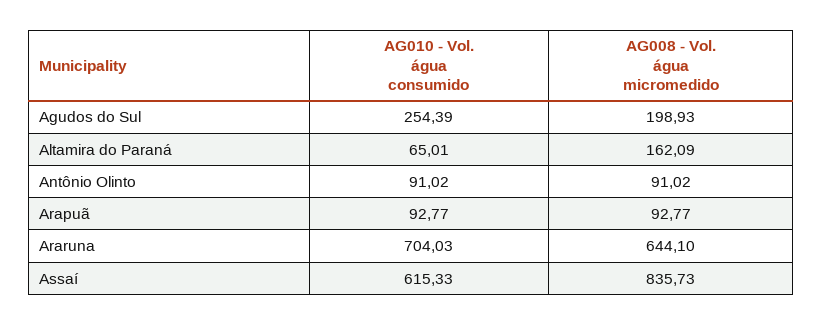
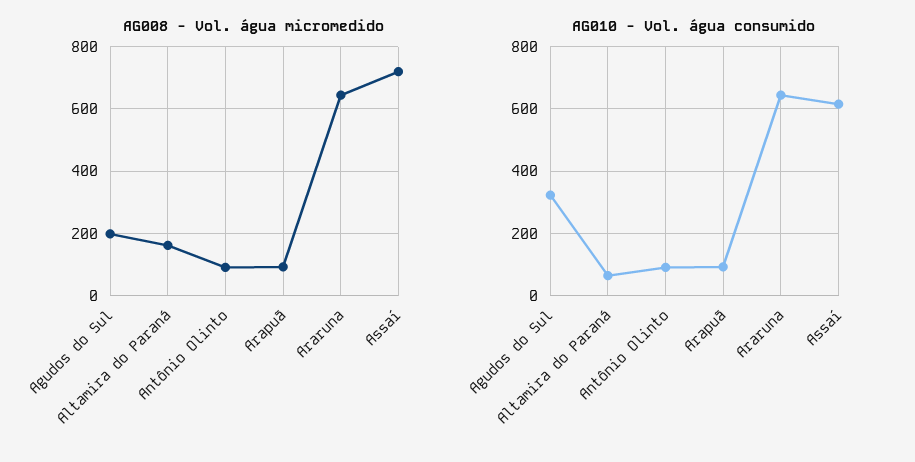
AG010 - Vol. água consumido, Agudos do Sul: 254.39 -> 320
AG010 - Vol. água consumido, Araruna: 704.03 -> 640
AG008 - Vol. água micromedido, Assaí: 835.73 -> 720

